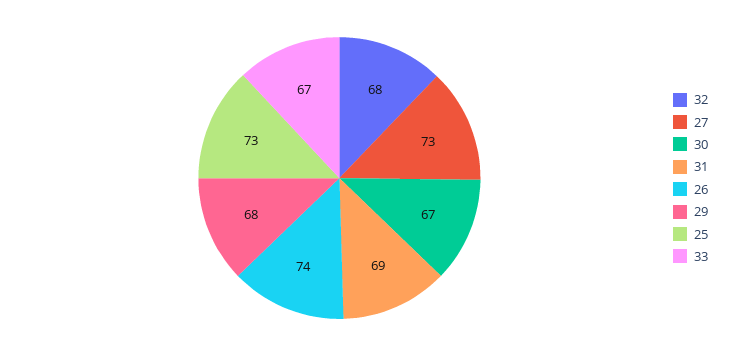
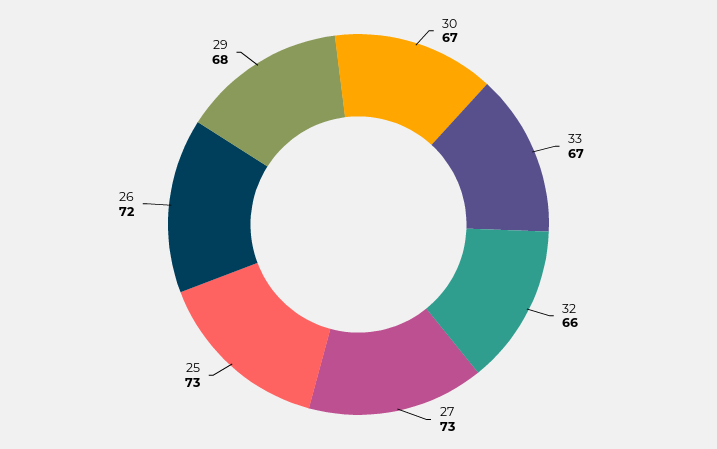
32: 68 -> 66
31: 69 -> none
26: 74 -> 72

